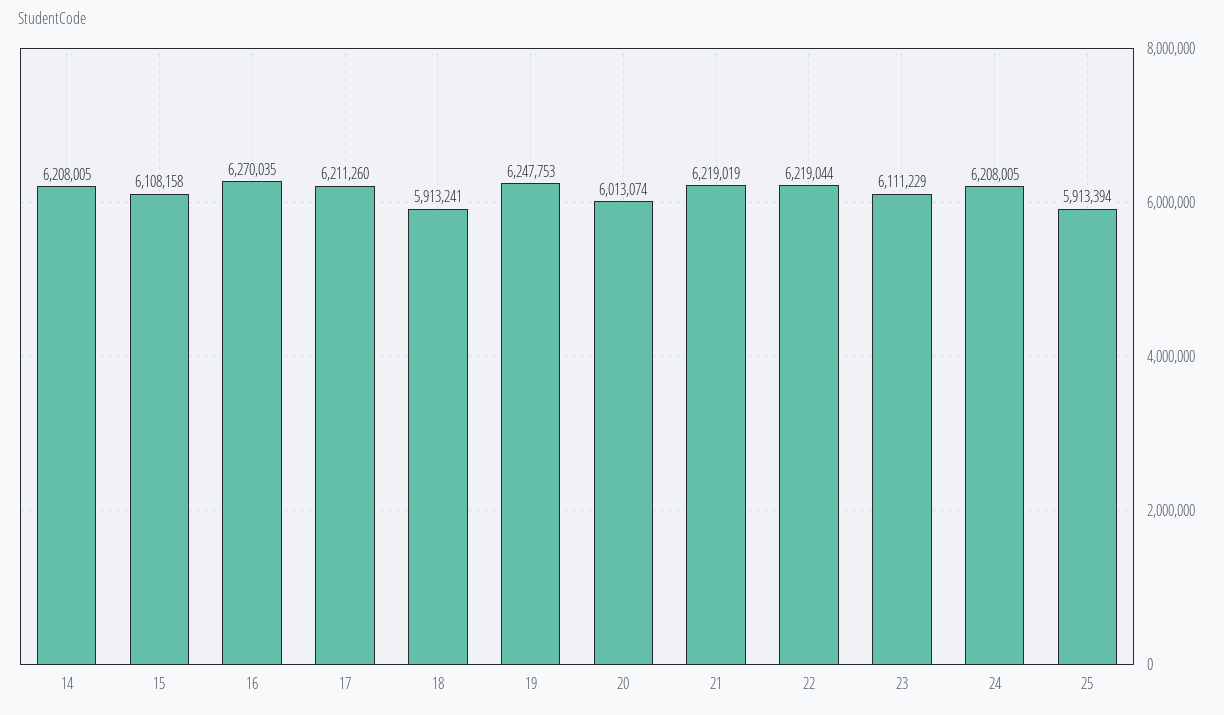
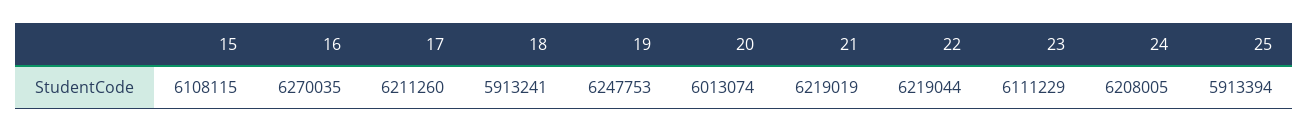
14: 6208005 -> none
15: 6108158 -> 6108115

